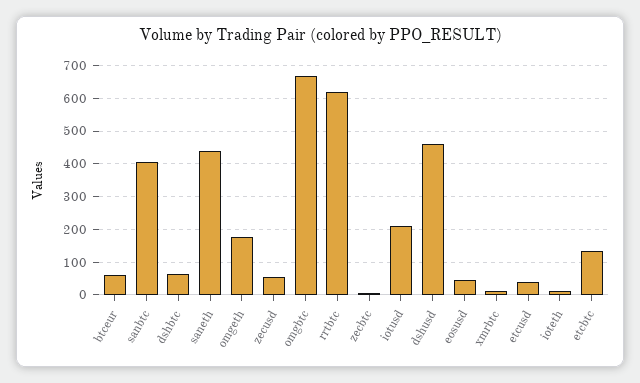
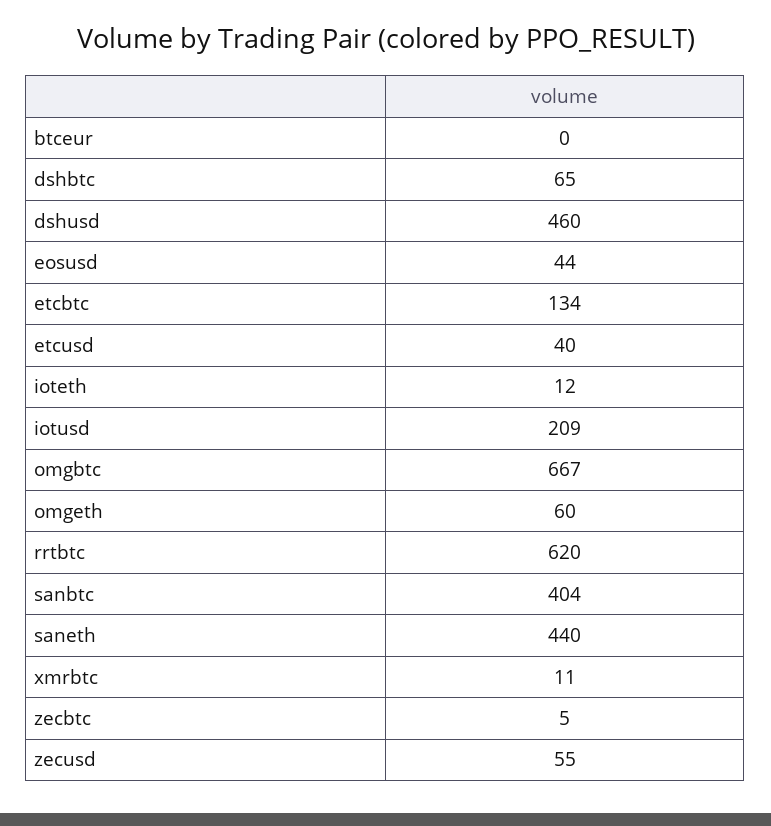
btceur: 60 -> 0
omgeth: 180 -> 60

